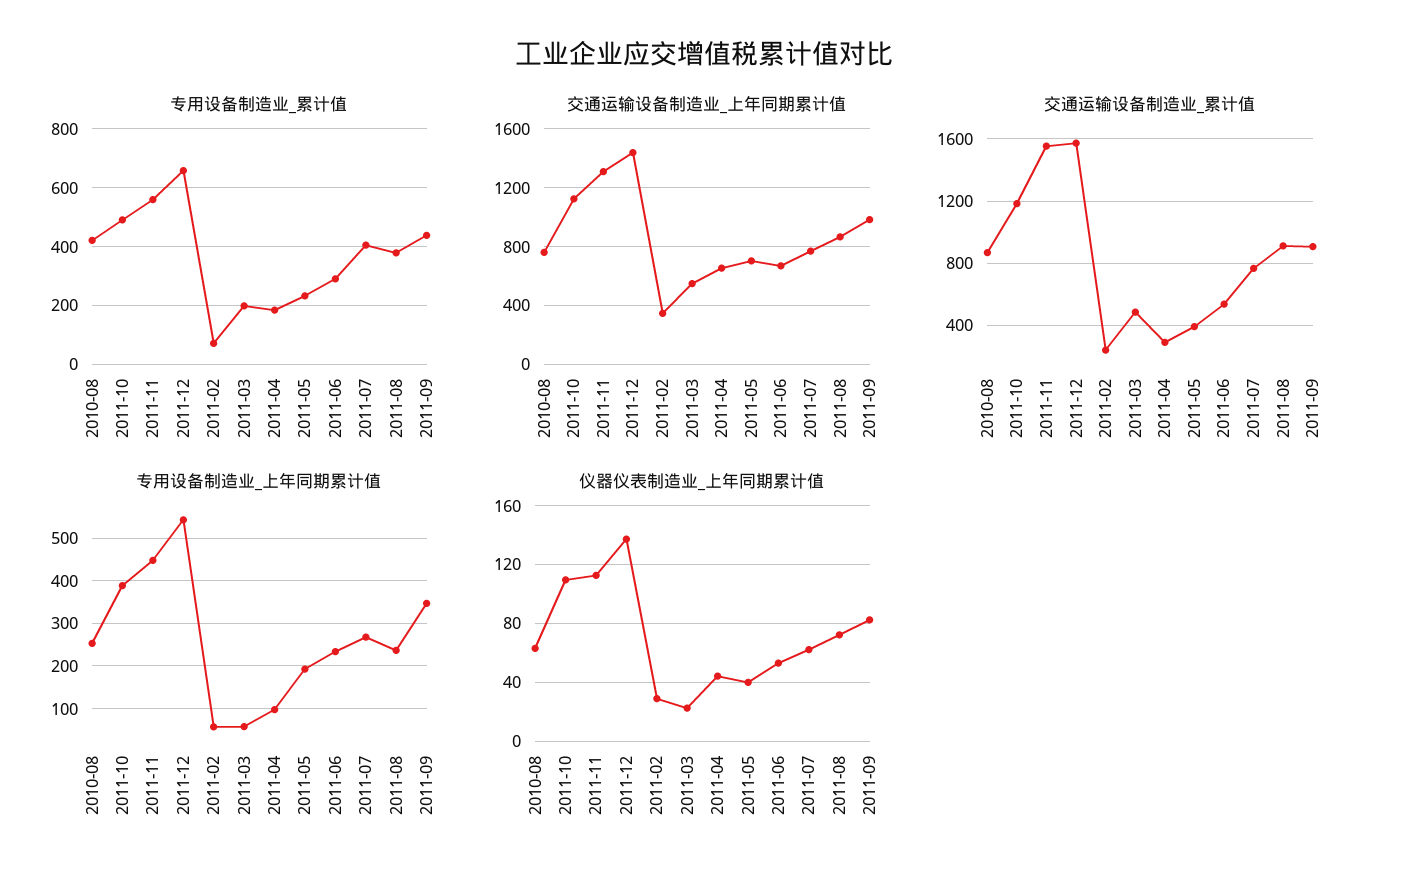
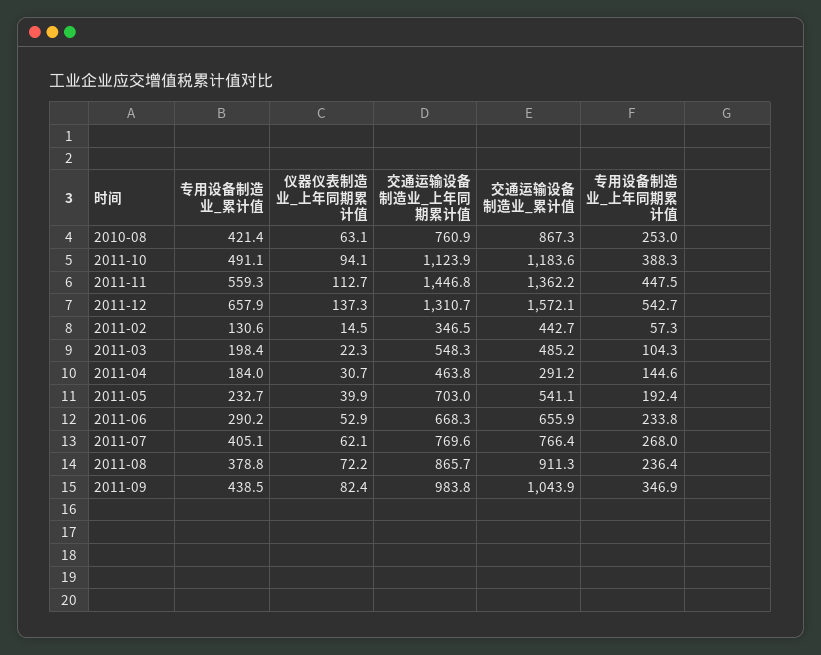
专用设备制造业_累计值, 2011-02: 75 -> 130.6
交通运输设备制造业_上年同期累计值, 2011-11: 1300 -> 1446.8
交通运输设备制造业_上年同期累计值, 2011-12: 1450 -> 1310.7
交通运输设备制造业_上年同期累计值, 2011-04: 650 -> 463.8
交通运输设备制造业_累计值, 2011-11: 1550 -> 1362.2
交通运输设备制造业_累计值, 2011-02: 250 -> 442.7
交通运输设备制造业_累计值, 2011-05: 400 -> 541.1
交通运输设备制造业_累计值, 2011-06: 550 -> 655.9
交通运输设备制造业_累计值, 2011-09: 900 -> 1043.9
专用设备制造业_上年同期累计值, 2011-03: 60 -> 104.3
专用设备制造业_上年同期累计值, 2011-04: 100 -> 144.6
仪器仪表制造业_上年同期累计值, 2011-10: 110 -> 94.1
仪器仪表制造业_上年同期累计值, 2011-02: 30 -> 14.5
仪器仪表制造业_上年同期累计值, 2011-04: 45 -> 30.7

